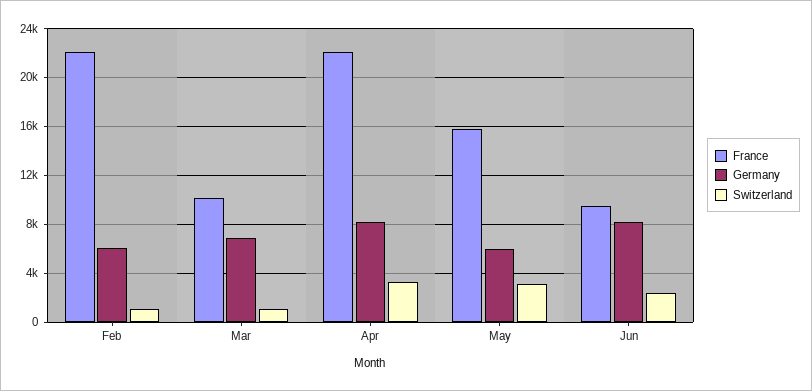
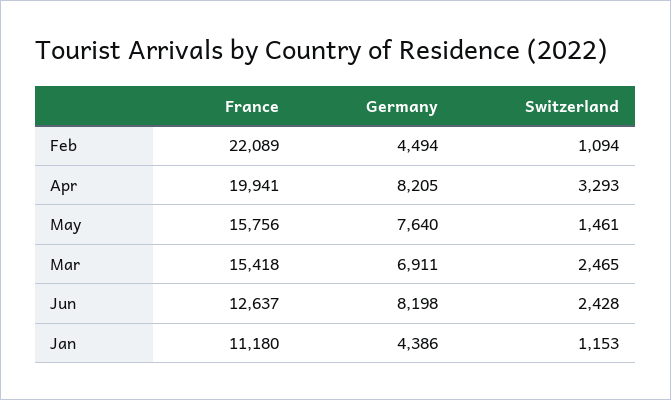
Germany, Feb: 6000 -> 4494
France, Mar: 10000 -> 15418
Switzerland, Mar: 1000 -> 2465
France, Apr: 22000 -> 19941
Germany, May: 6000 -> 7640
Switzerland, May: 3000 -> 1461
France, Jun: 9500 -> 12637
France, Jan: none -> 11180
Germany, Jan: none -> 4386
Switzerland, Jan: none -> 1153

